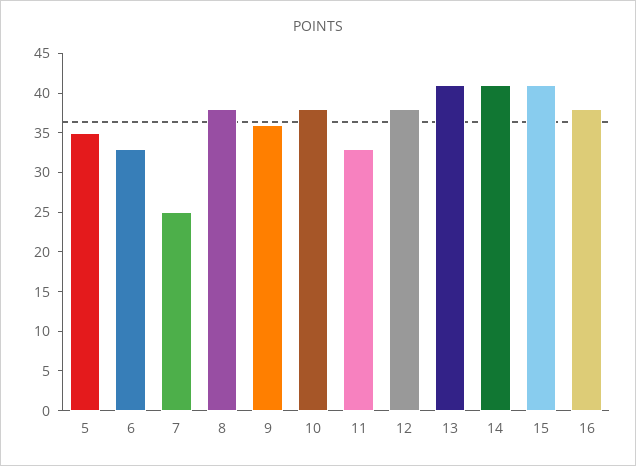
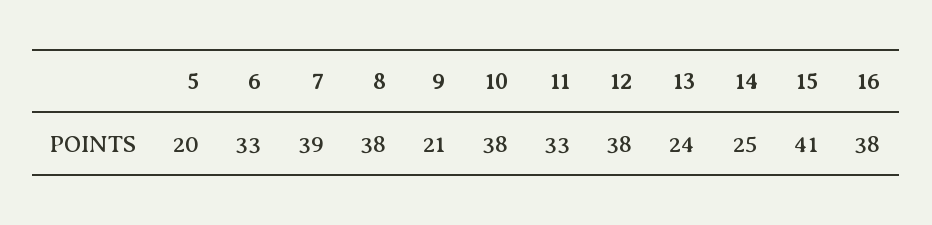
5: 35 -> 20
7: 25 -> 39
9: 35 -> 21
13: 40 -> 24
14: 40 -> 25

